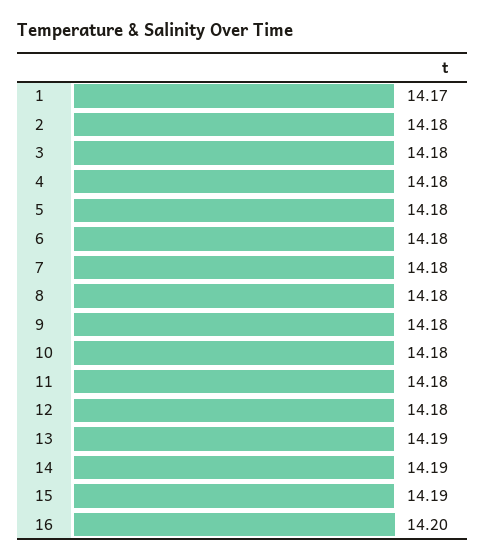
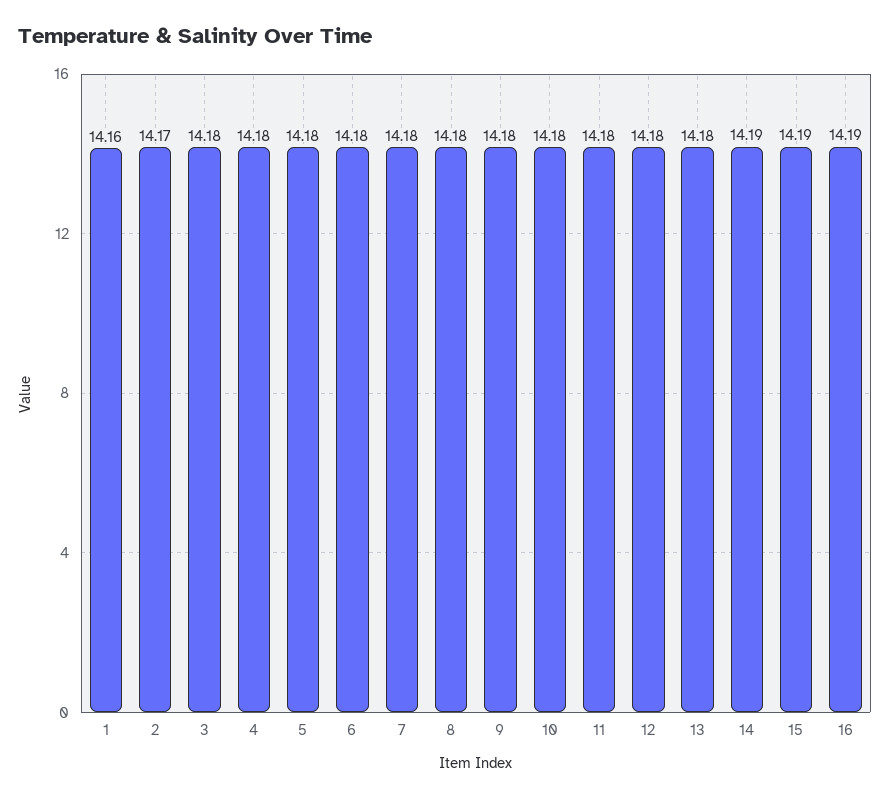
1: 14.17 -> 14.16
2: 14.18 -> 14.17
13: 14.19 -> 14.18
16: 14.2 -> 14.19

